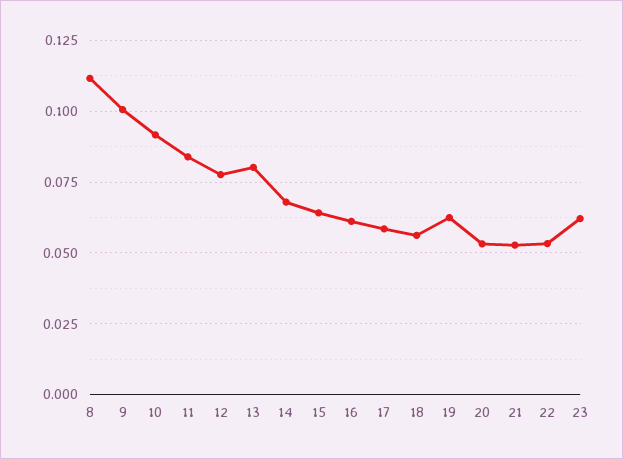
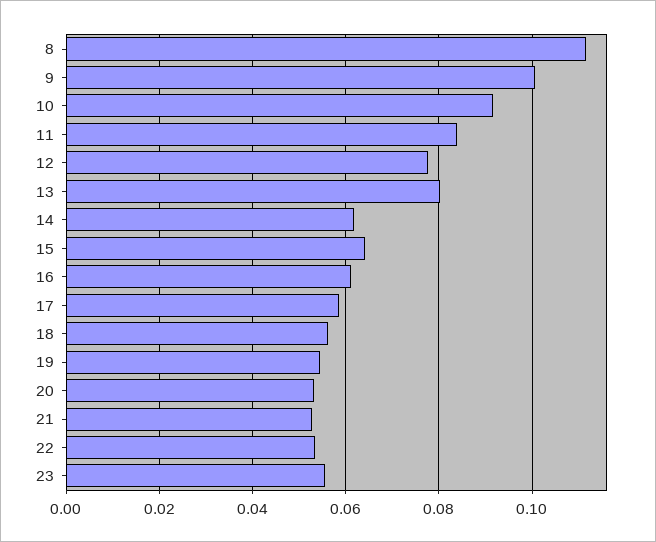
14: 0.0675 -> 0.062
19: 0.0625 -> 0.054
23: 0.0625 -> 0.056

